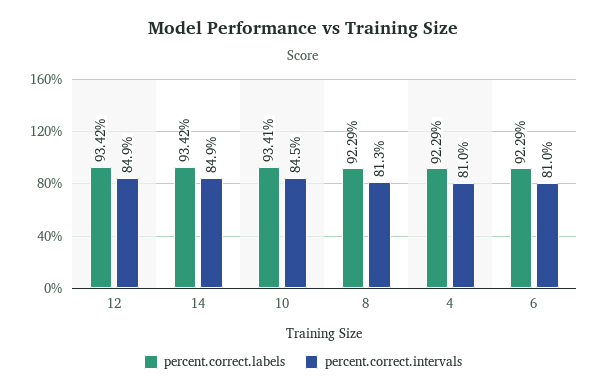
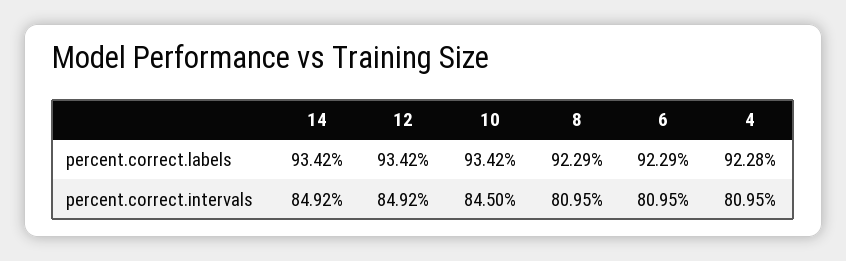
percent.correct.labels, 10: 93.41 -> 93.42
percent.correct.intervals, 8: 81.3 -> 80.95
percent.correct.labels, 4: 92.29 -> 92.28

